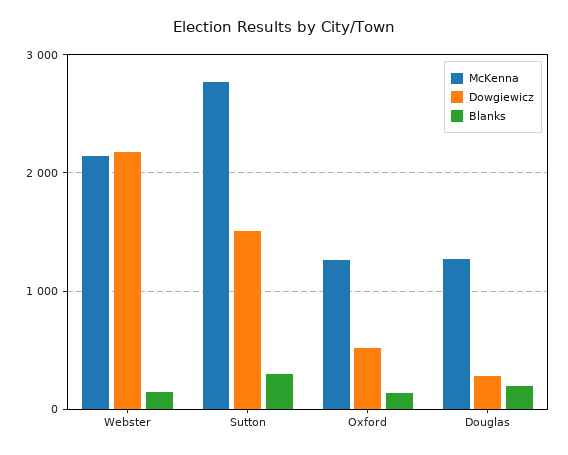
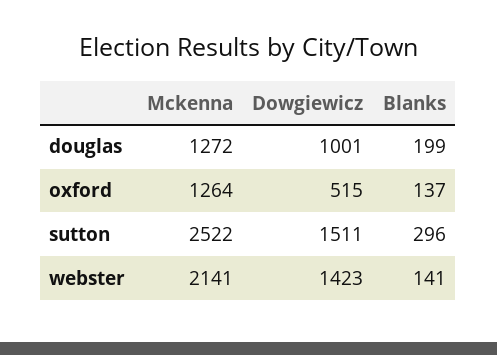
Dowgiewicz, Webster: 2200 -> 1423
McKenna, Sutton: 2800 -> 2522
Dowgiewicz, Douglas: 300 -> 1001

